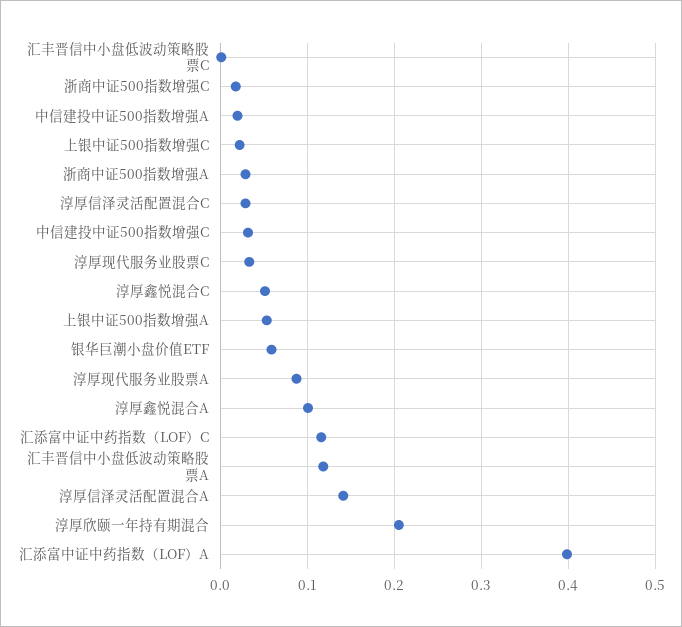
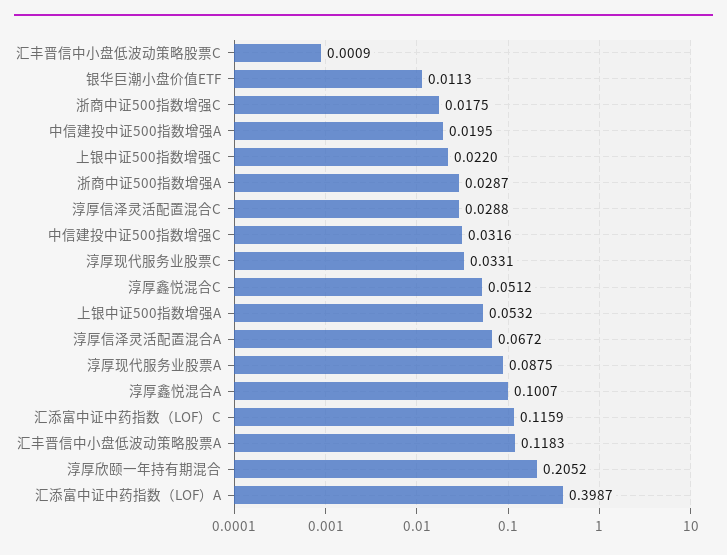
银华巨潮小盘价值ETF: 0.06 -> 0.0113
淳厚信泽灵活配置混合A: 0.14 -> 0.0672

